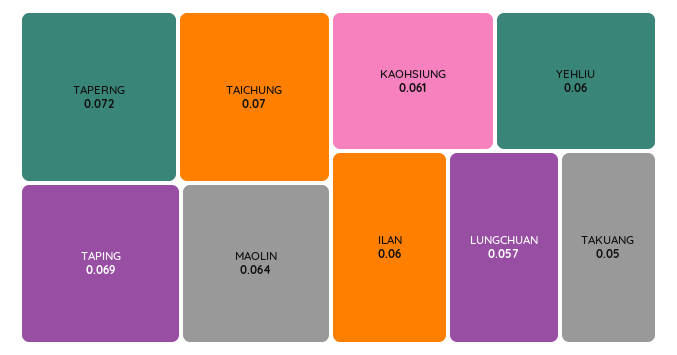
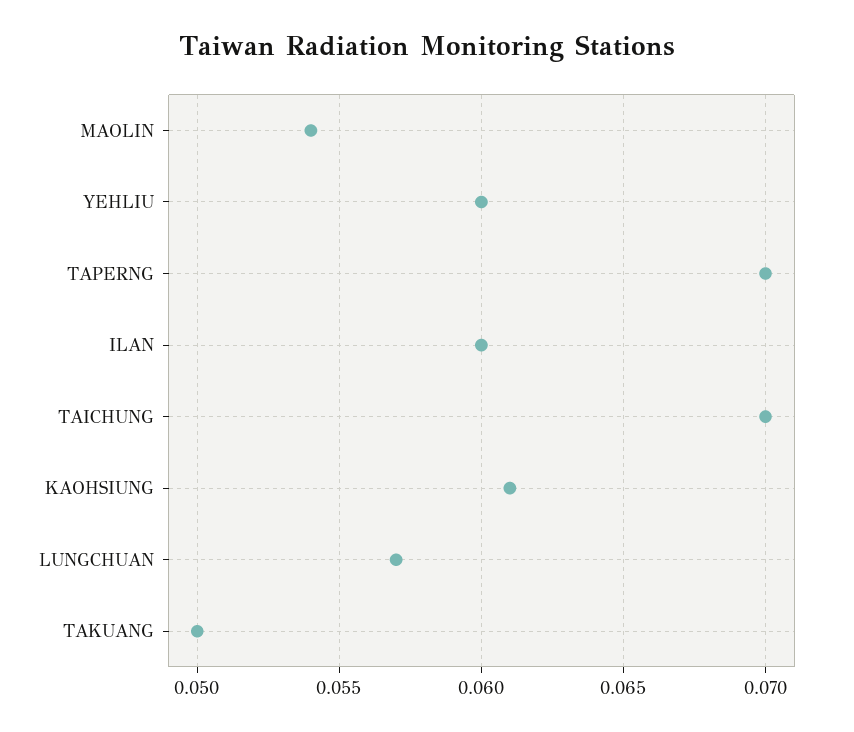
TAPERNG: 0.072 -> 0.07
TAPING: 0.069 -> none
MAOLIN: 0.064 -> 0.054

